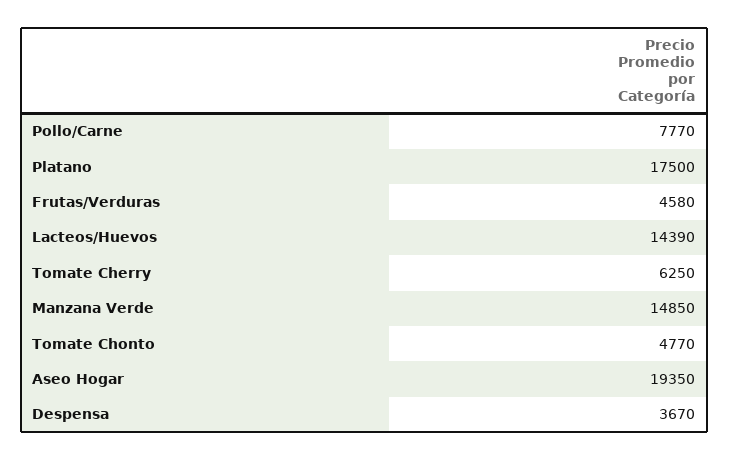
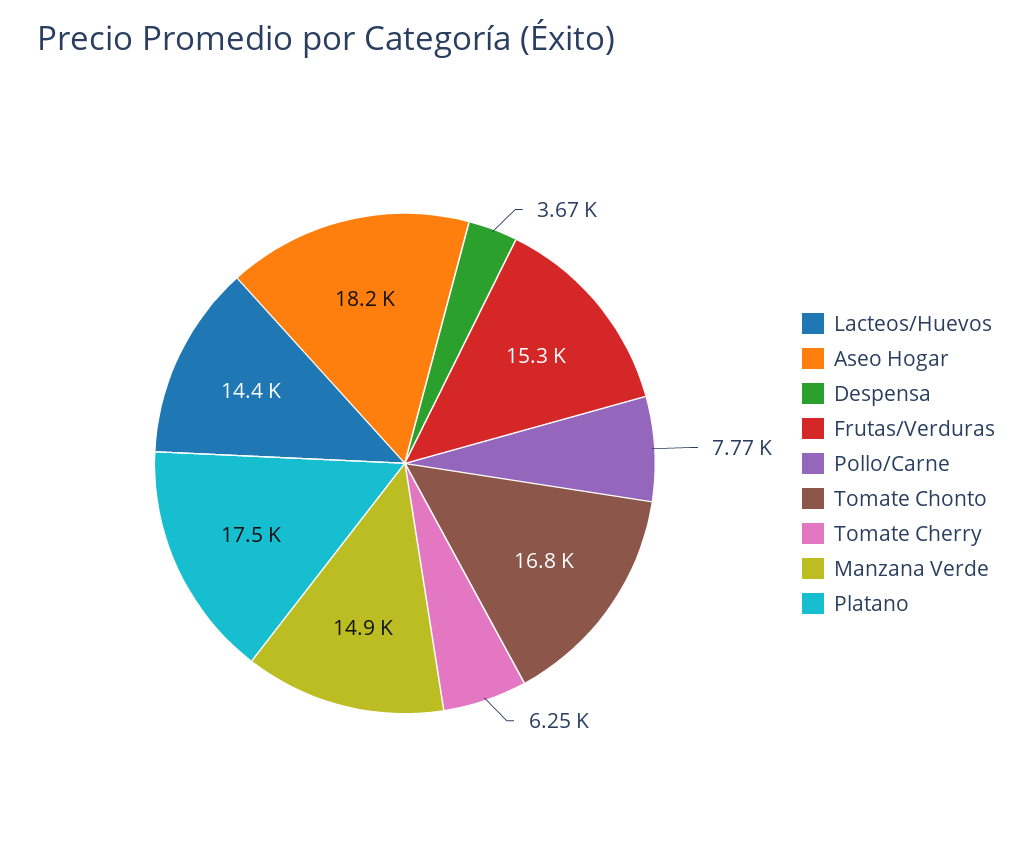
Frutas/Verduras: 4580 -> 15300
Tomate Chonto: 4770 -> 16800
Aseo Hogar: 19350 -> 18200

